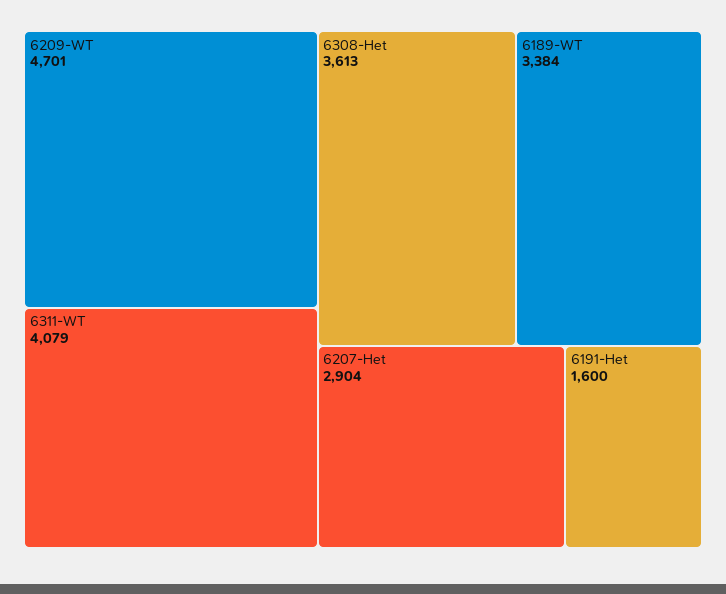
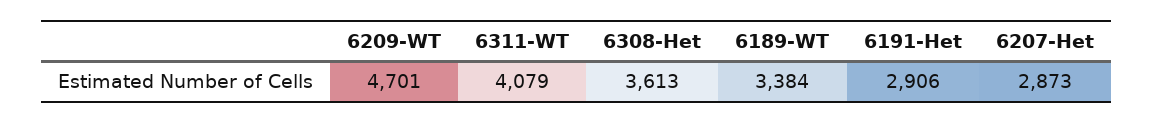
6207-Het: 2904 -> 2873
6191-Het: 1600 -> 2906

